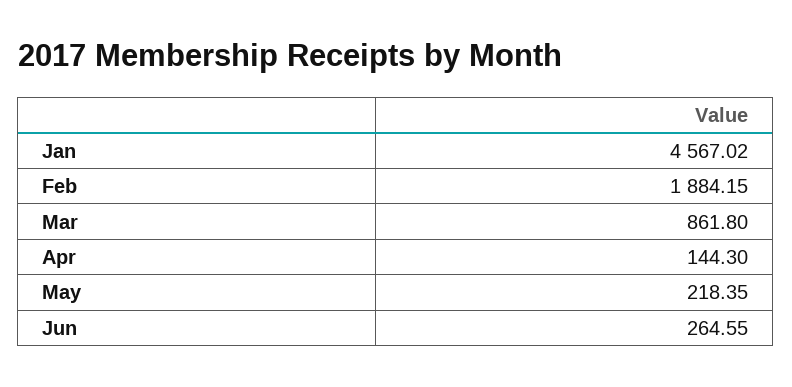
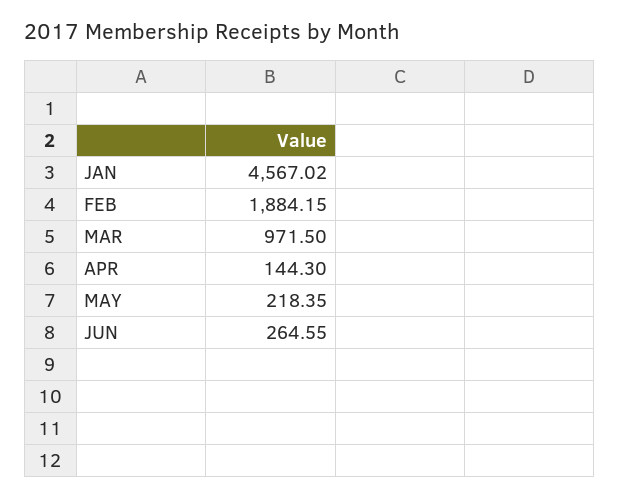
Mar: 861.8 -> 971.5

